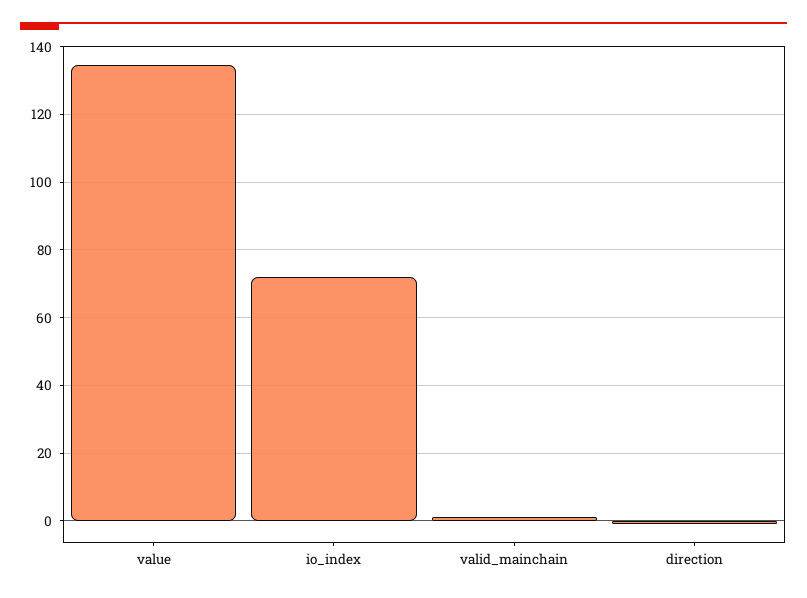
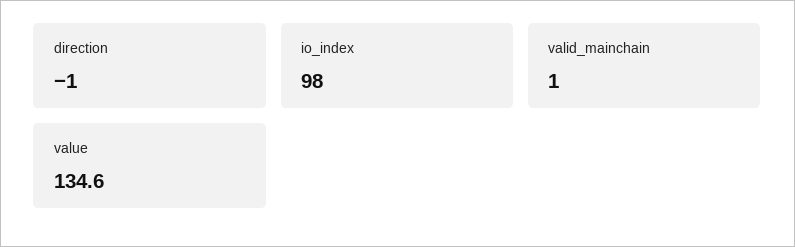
io_index: 72 -> 98

